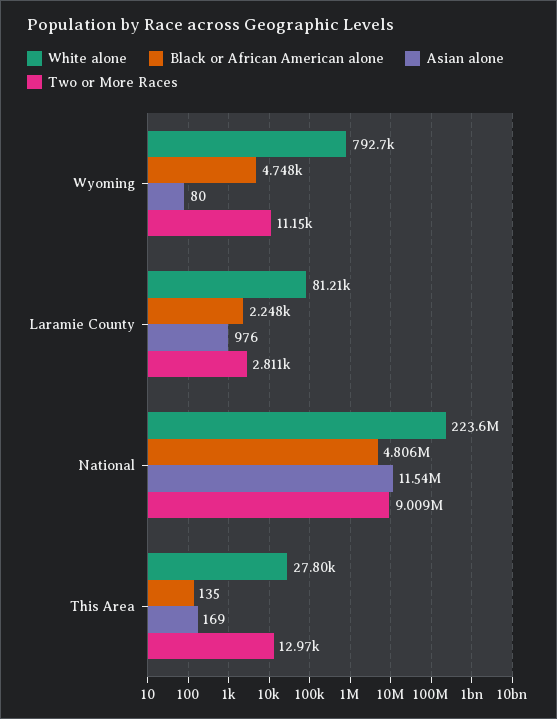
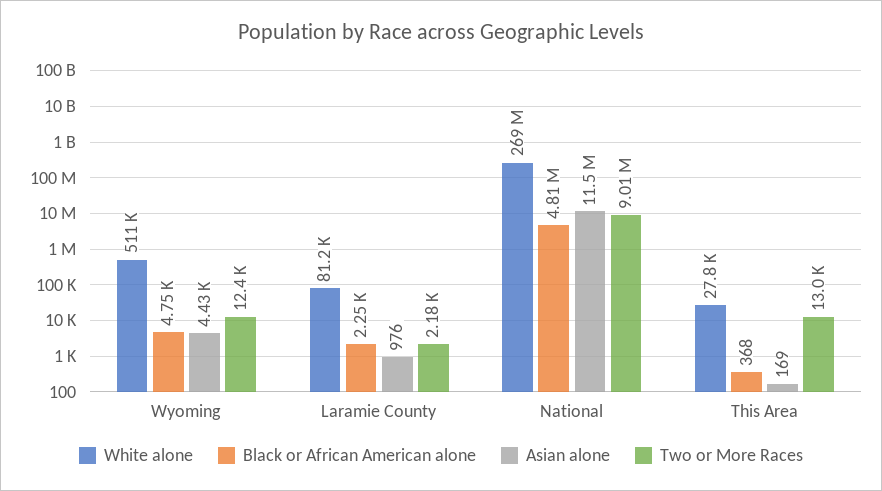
White alone, Wyoming: 792700 -> 511000
Asian alone, Wyoming: 80 -> 4430
Two or More Races, Wyoming: 11150 -> 12400
Two or More Races, Laramie County: 2811 -> 2180
White alone, National: 223600000 -> 269000000
Black or African American alone, This Area: 135 -> 368

